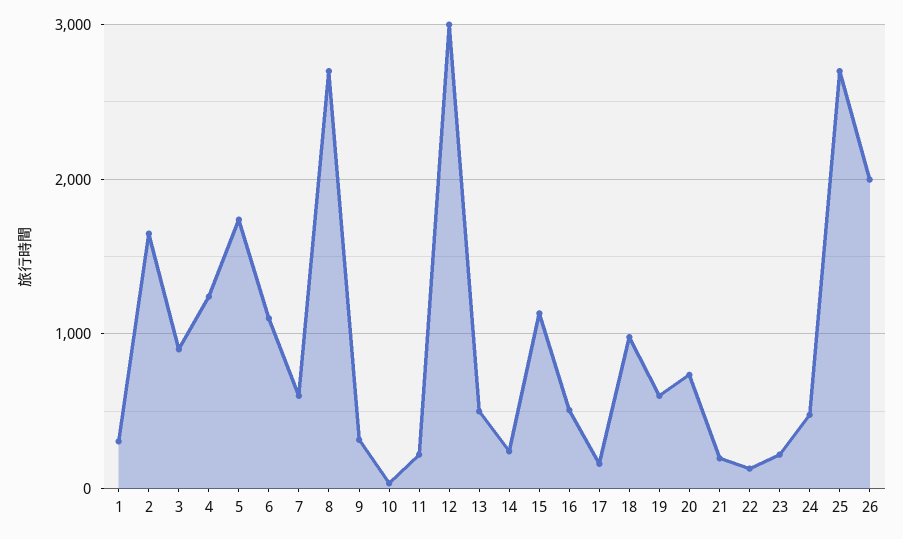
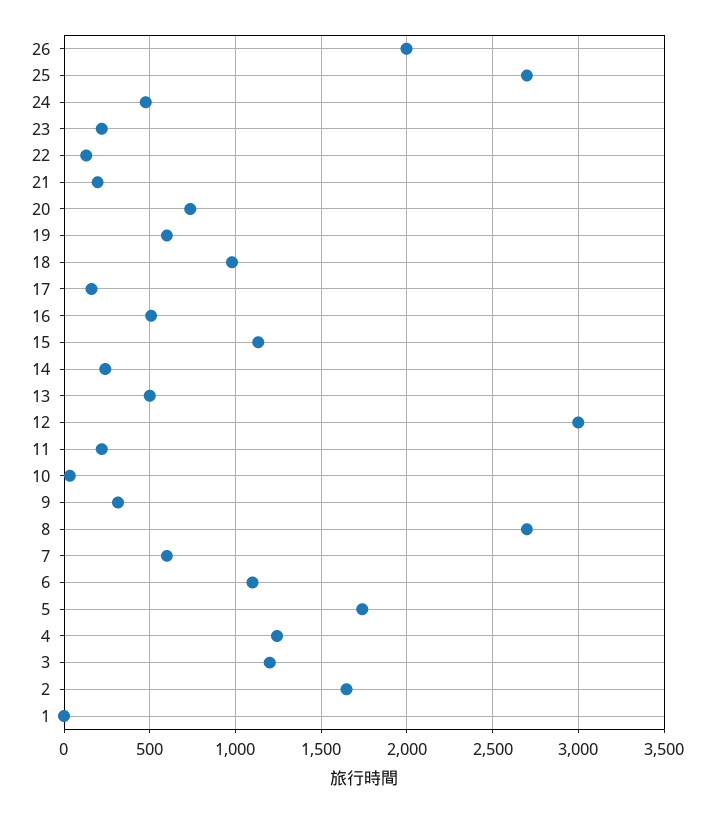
1: 300 -> 0
3: 900 -> 1200

